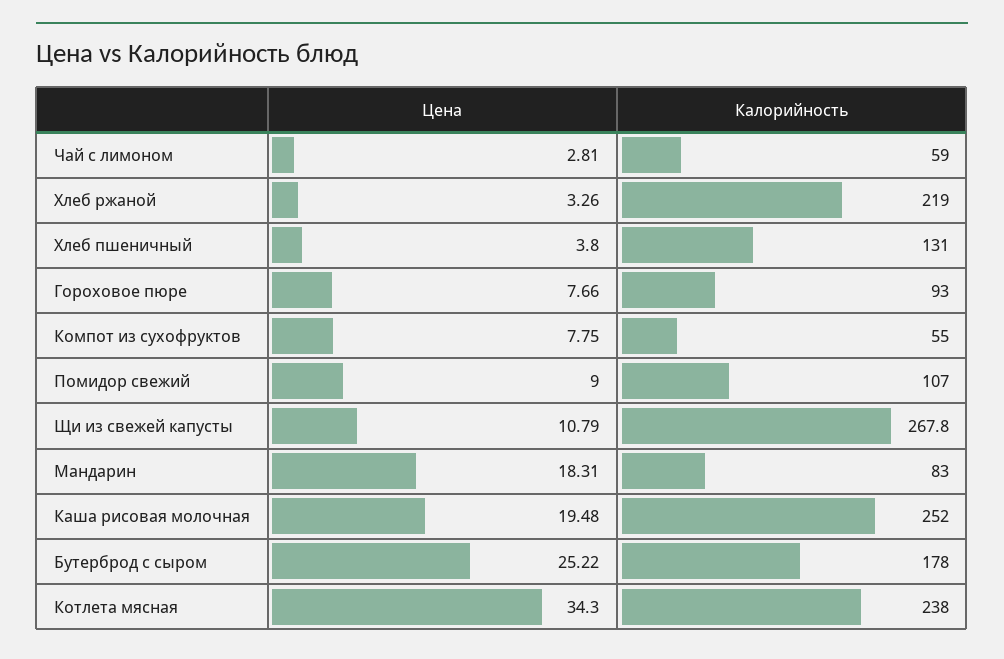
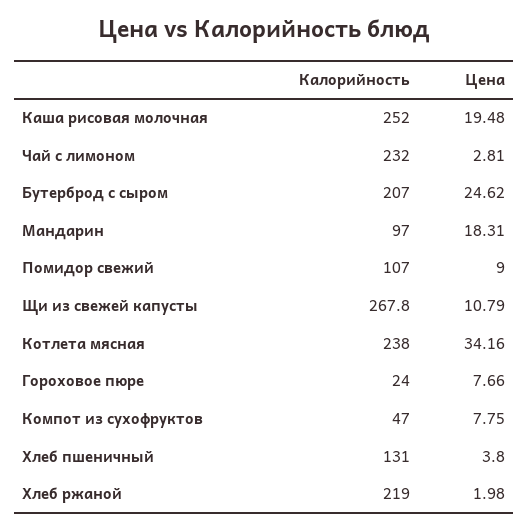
Калорийность, Чай с лимоном: 59 -> 232
Цена, Хлеб ржаной: 3.26 -> 1.98
Калорийность, Гороховое пюре: 93 -> 24
Калорийность, Компот из сухофруктов: 55 -> 47
Калорийность, Мандарин: 83 -> 97
Цена, Бутерброд с сыром: 25.22 -> 24.62
Калорийность, Бутерброд с сыром: 178 -> 207
Цена, Котлета мясная: 34.3 -> 34.16

